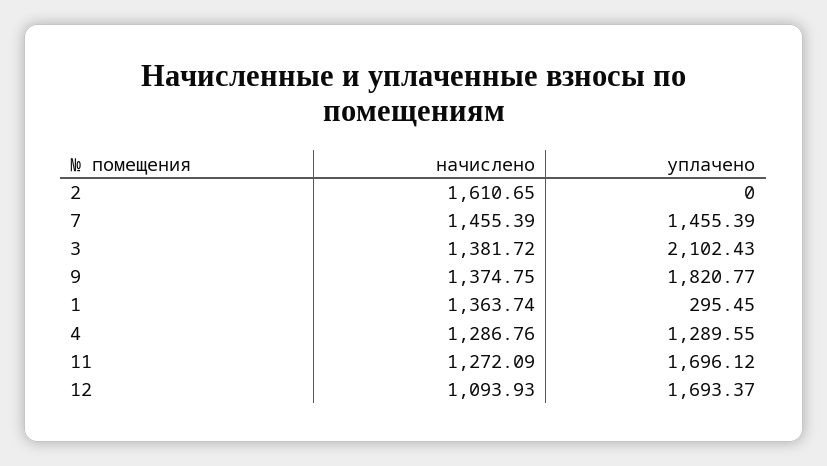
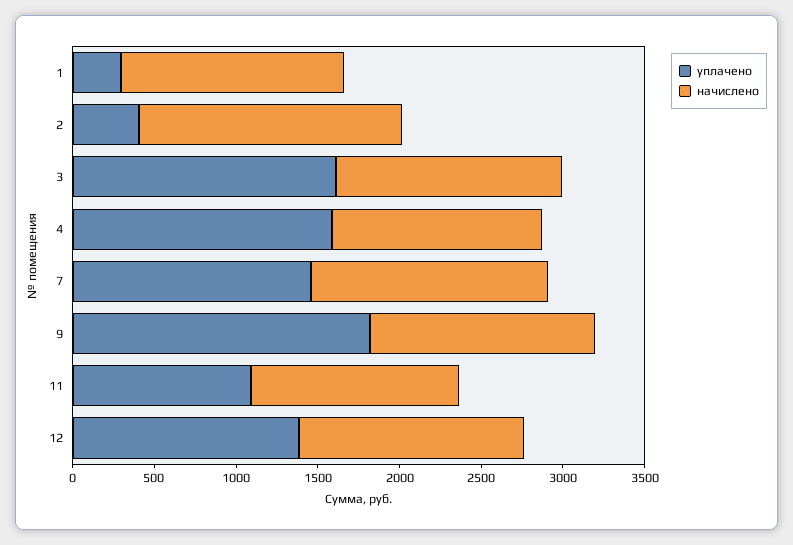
уплачено, 2: 0 -> 400
уплачено, 3: 2102.43 -> 1600
уплачено, 4: 1289.55 -> 1600
уплачено, 11: 1696.12 -> 1100
начислено, 12: 1093.93 -> 1400
уплачено, 12: 1693.37 -> 1400

